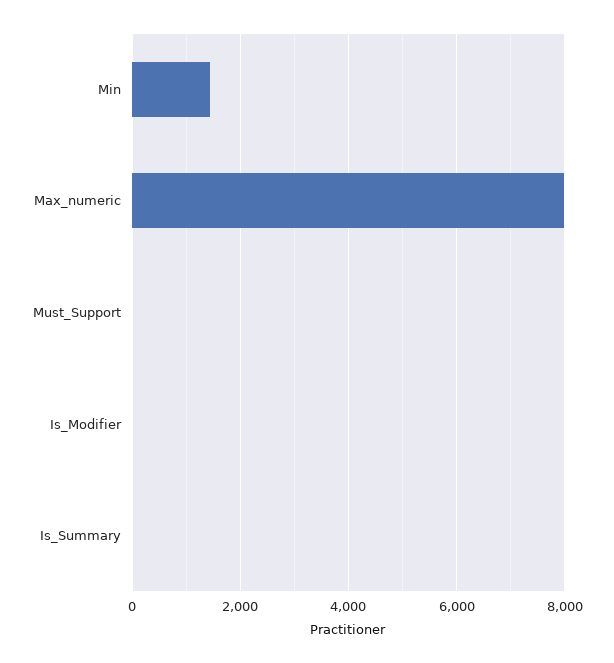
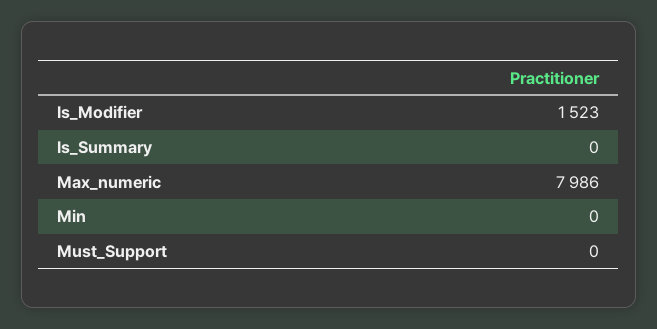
Min: 1400 -> 0
Is_Modifier: 0 -> 1523

